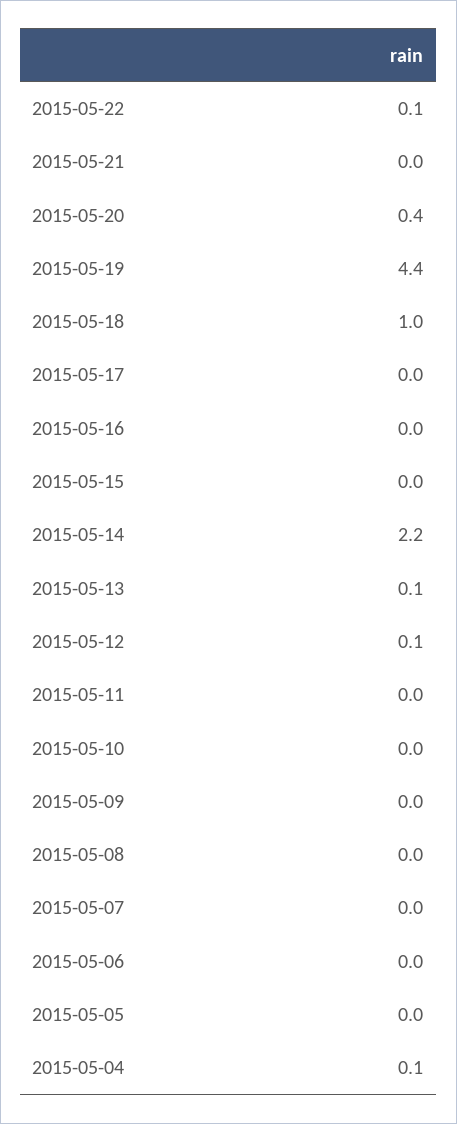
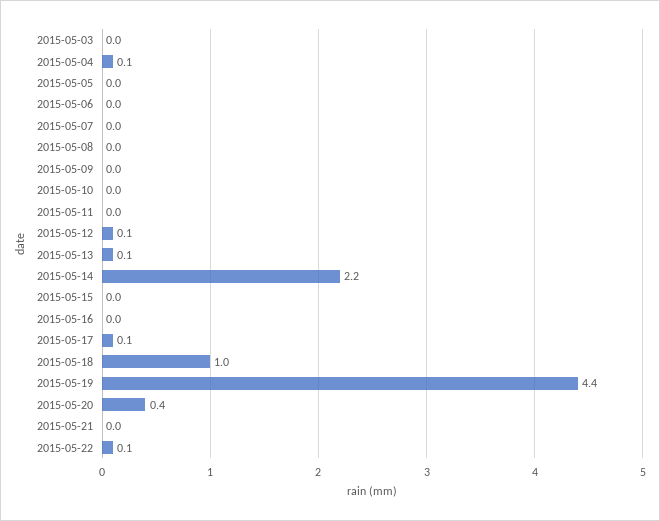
2015-05-17: 0 -> 0.1
2015-05-03: none -> 0

